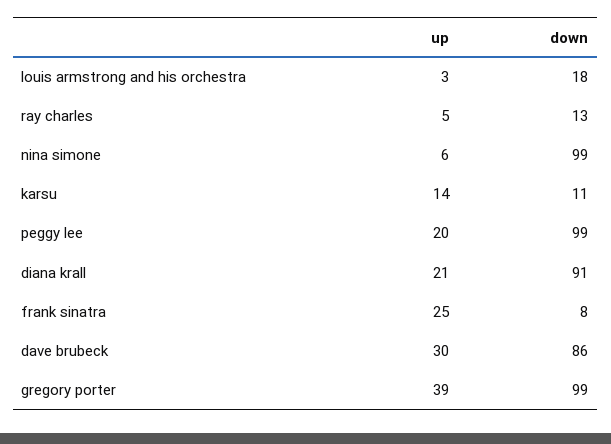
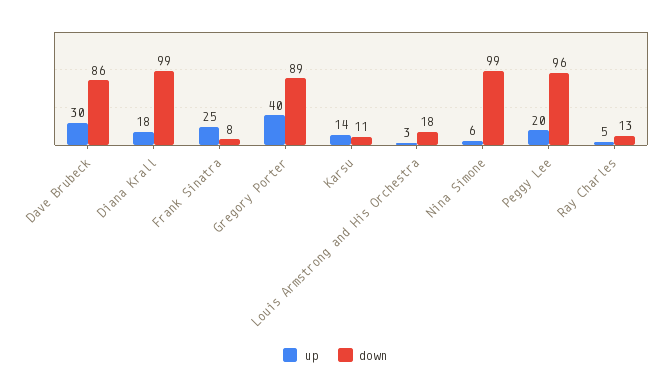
down, peggy lee: 99 -> 96
up, diana krall: 21 -> 18
down, diana krall: 91 -> 99
up, gregory porter: 39 -> 40
down, gregory porter: 99 -> 89

